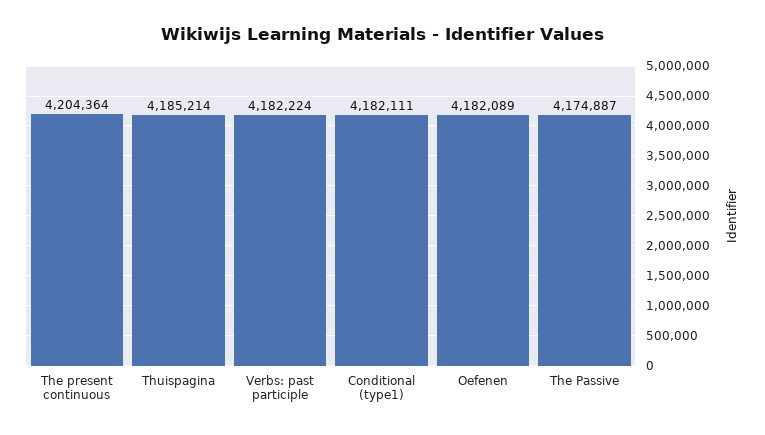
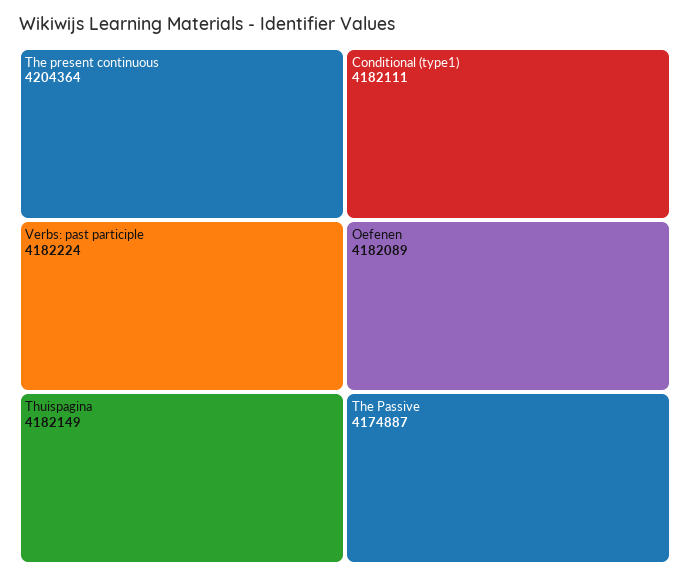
Thuispagina: 4185214 -> 4182149

